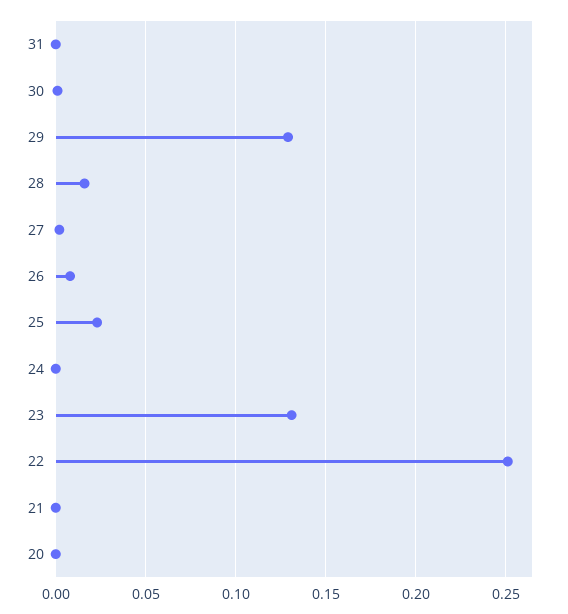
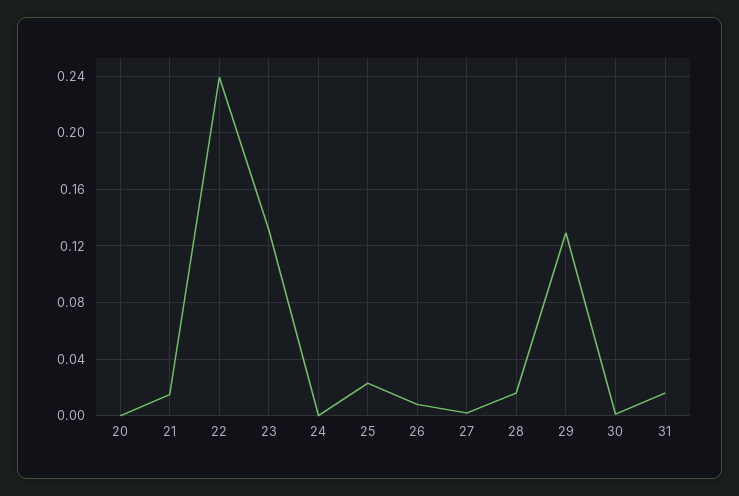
31: 0 -> 0.015
22: 0.25 -> 0.24
21: 0 -> 0.015

